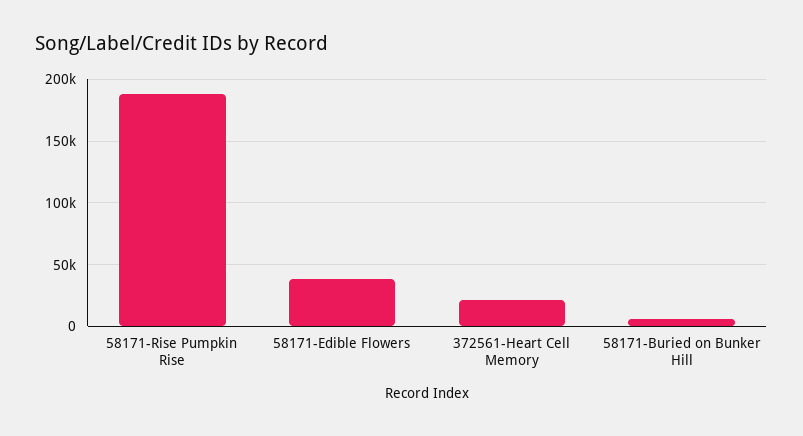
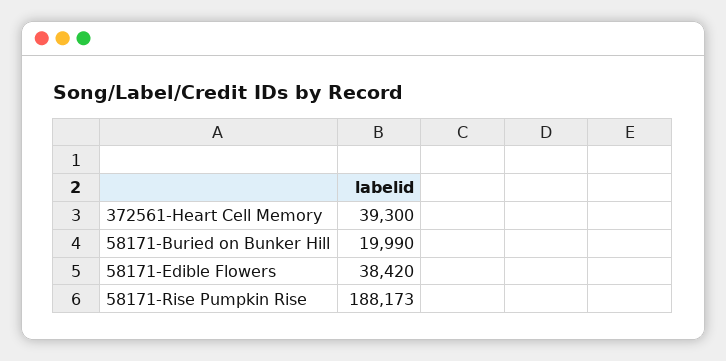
372561-Heart Cell Memory: 20000 -> 39300
58171-Buried on Bunker Hill: 5000 -> 19990

